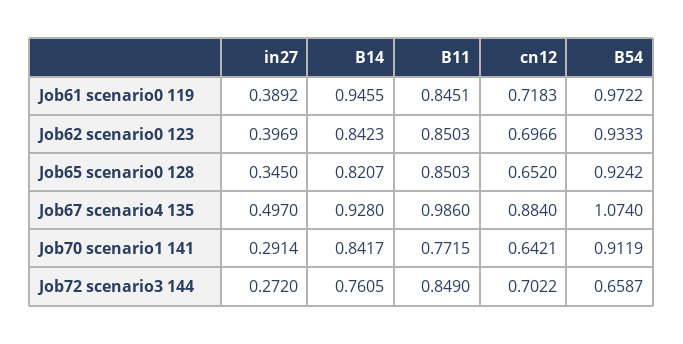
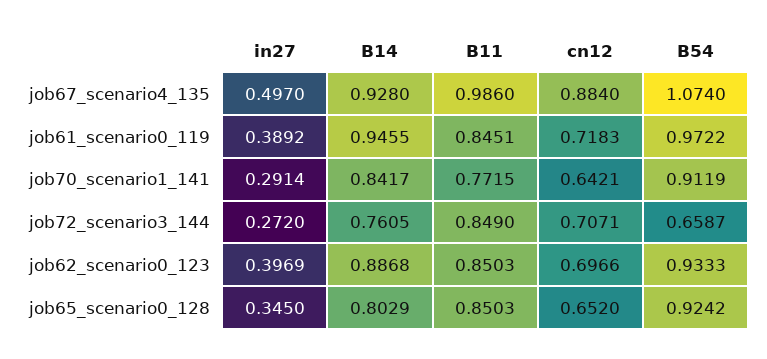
B14, Job62 scenario0 123: 0.8423 -> 0.8868
B14, Job65 scenario0 128: 0.8207 -> 0.8029
cn12, Job72 scenario3 144: 0.7022 -> 0.7071

